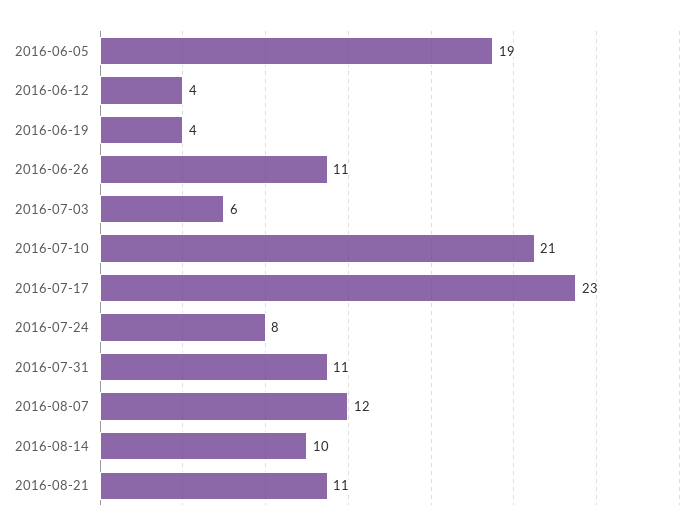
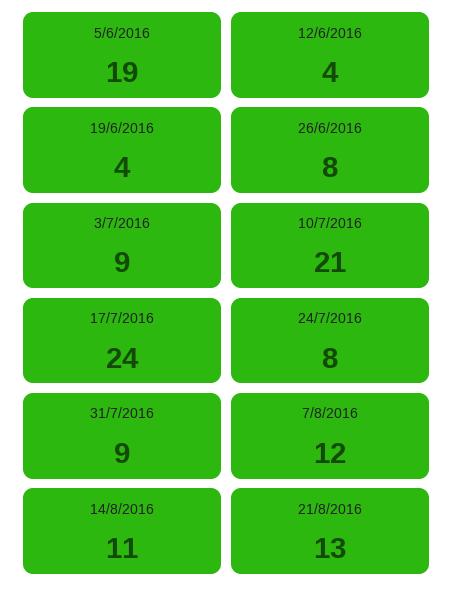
2016-06-26: 11 -> 8
2016-07-03: 6 -> 9
2016-07-17: 23 -> 24
2016-07-31: 11 -> 9
2016-08-14: 10 -> 11
2016-08-21: 11 -> 13

